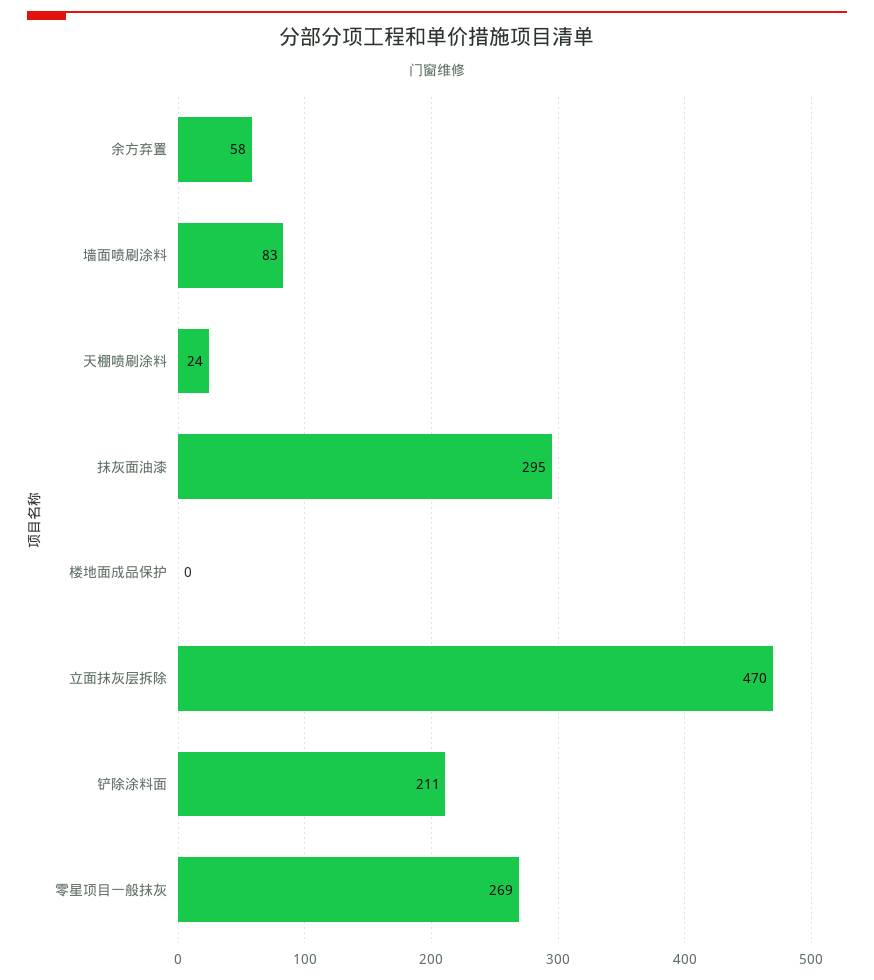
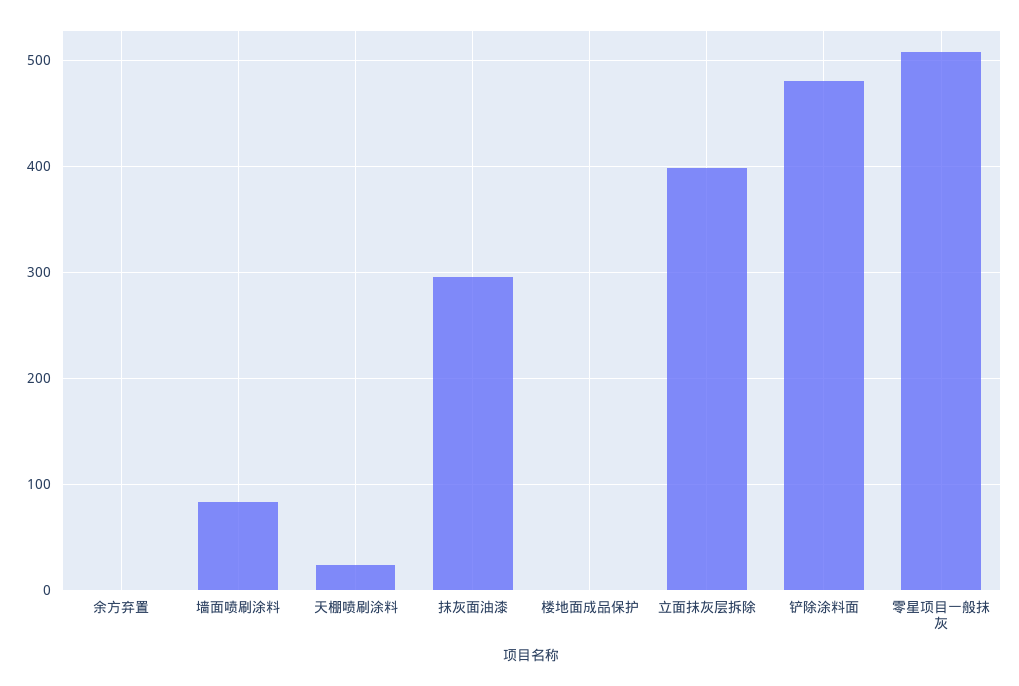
余方弃置: 58 -> 0
立面抹灰层拆除: 470 -> 400
铲除涂料面: 211 -> 480
零星项目一般抹灰: 269 -> 510

